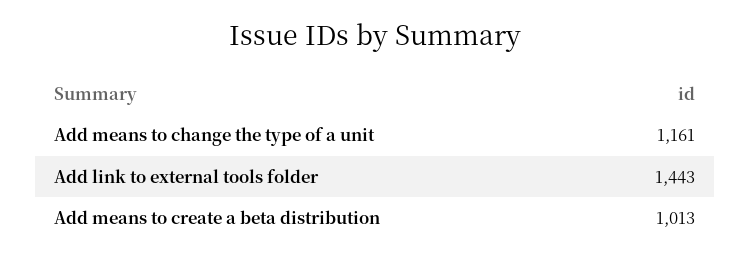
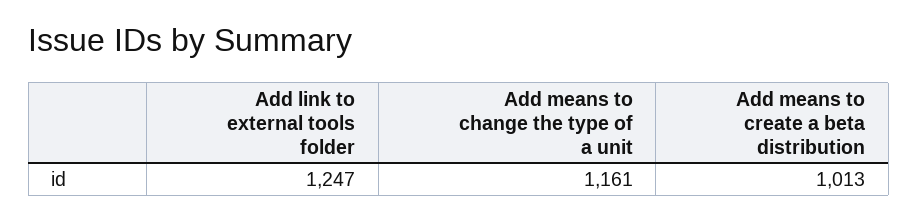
Add link to external tools folder: 1443 -> 1247

